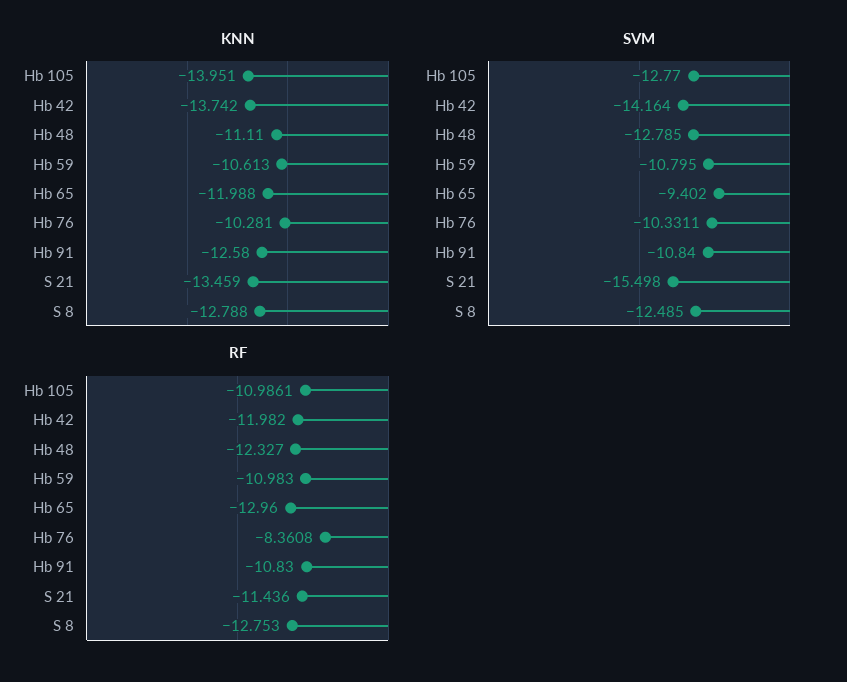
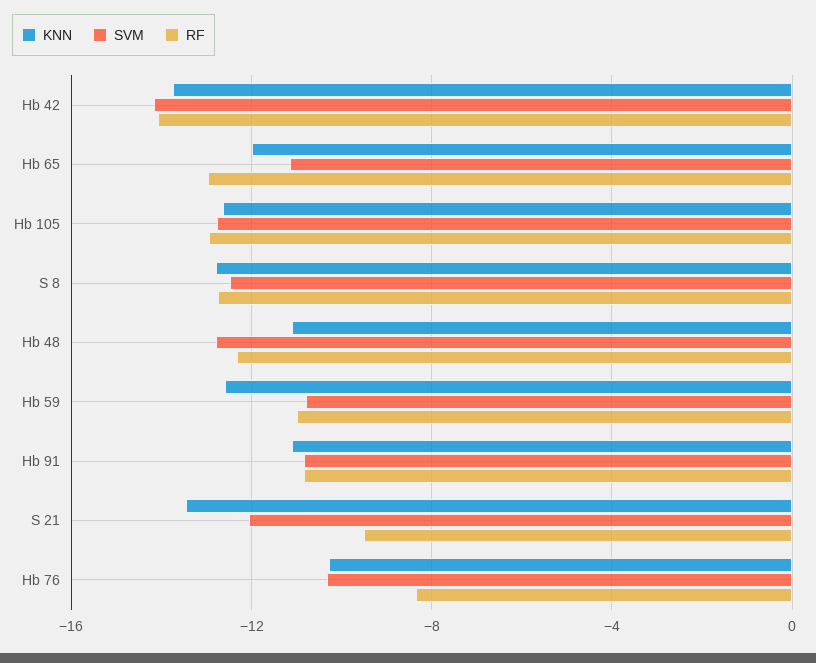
KNN, Hb 105: -13.951 -> -12.5
KNN, Hb 59: -10.613 -> -12.5
KNN, Hb 91: -12.58 -> -11
SVM, Hb 65: -9.402 -> -11
SVM, S 21: -15.498 -> -12
RF, Hb 105: -10.9861 -> -13
RF, Hb 42: -11.982 -> -14
RF, S 21: -11.436 -> -9.5

